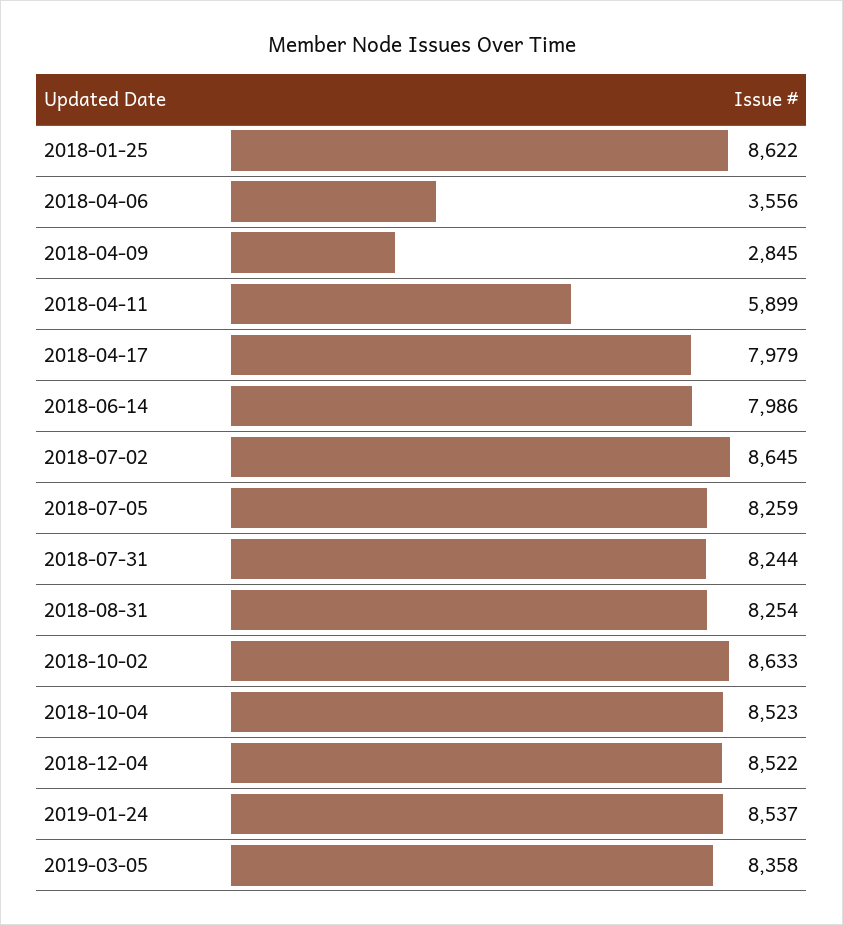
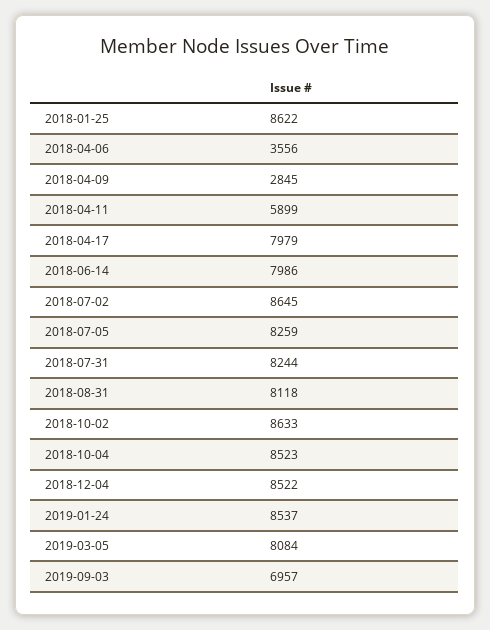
2018-08-31: 8254 -> 8118
2019-03-05: 8358 -> 8084
2019-09-03: none -> 6957

